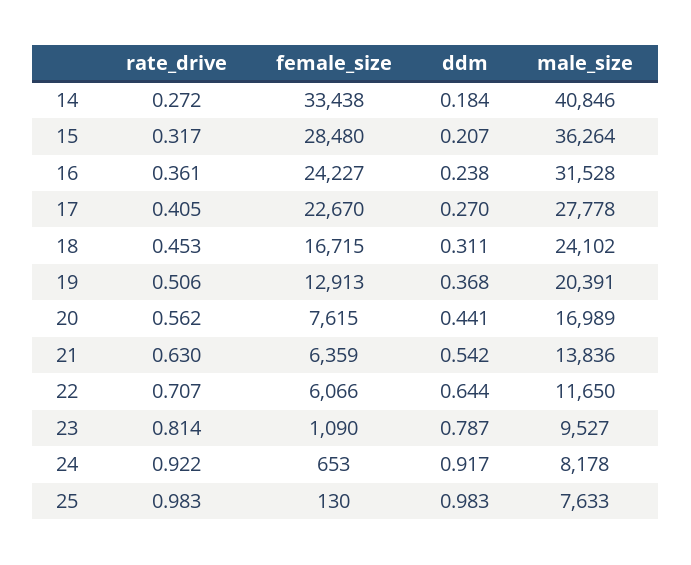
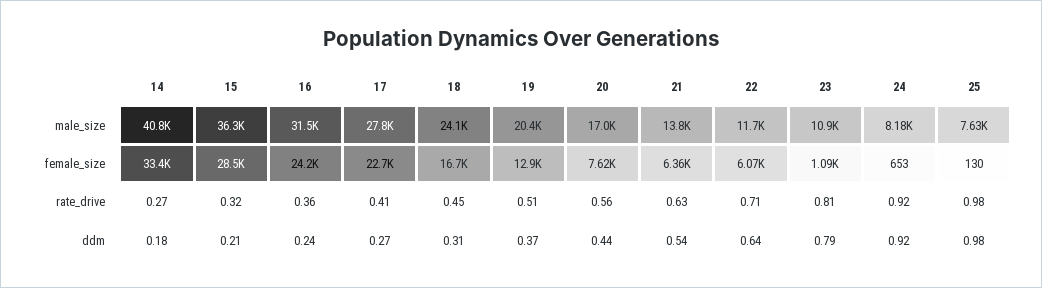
male_size, 23: 9527 -> 10900

